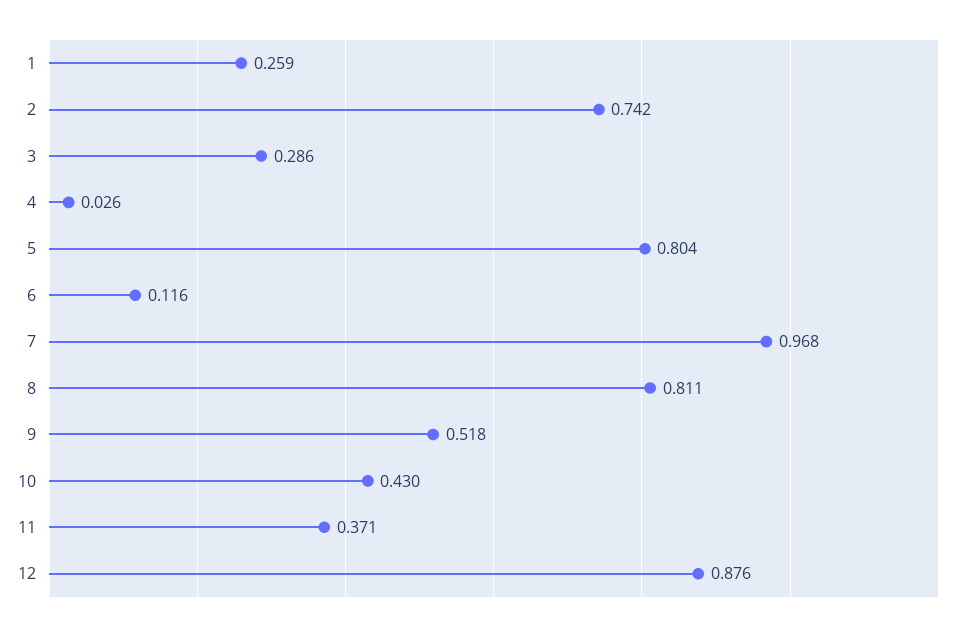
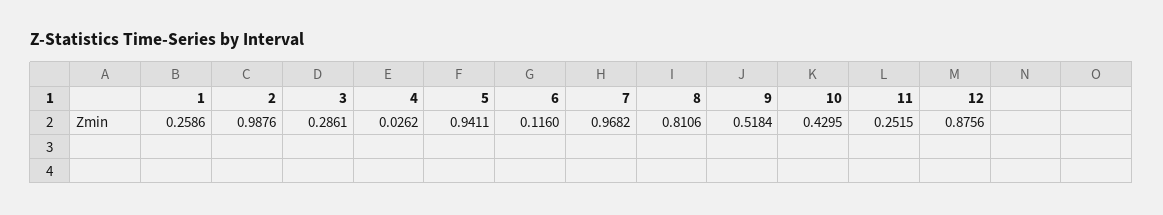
2: 0.742 -> 0.9876
5: 0.804 -> 0.9411
11: 0.371 -> 0.2515

